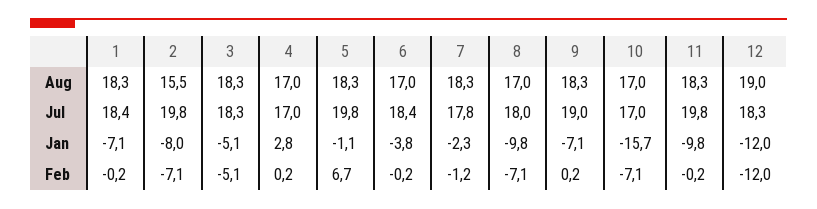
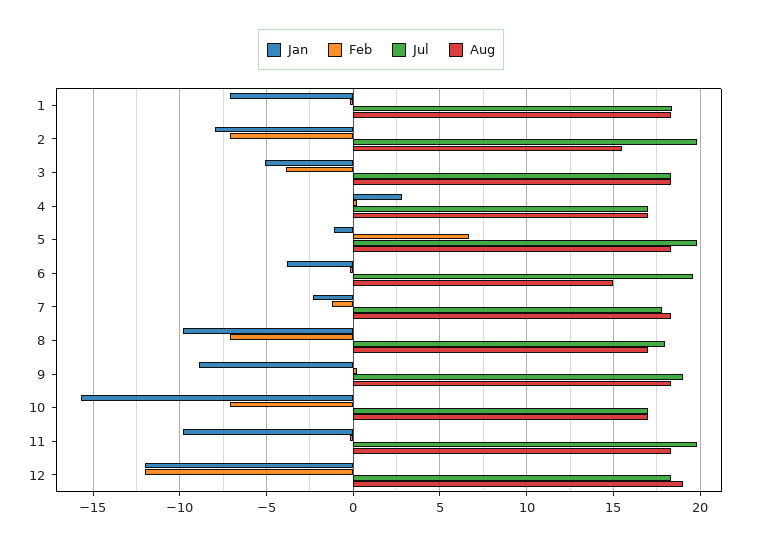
Aug, 6: 17 -> 15
Jul, 6: 18.4 -> 19.5
Jan, 9: -7.1 -> -9
Feb, 3: -5.1 -> -4

